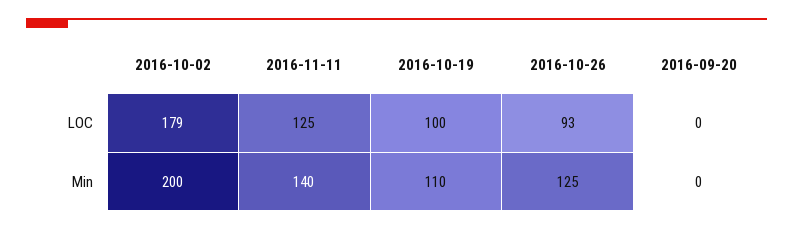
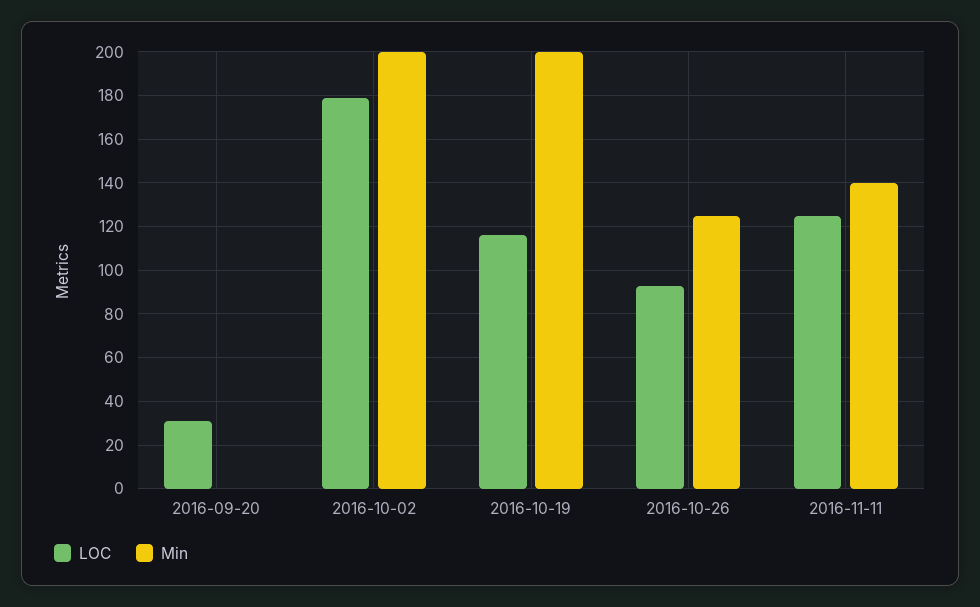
LOC, 2016-10-19: 100 -> 115
LOC, 2016-09-20: 0 -> 30
Min, 2016-10-19: 110 -> 200

